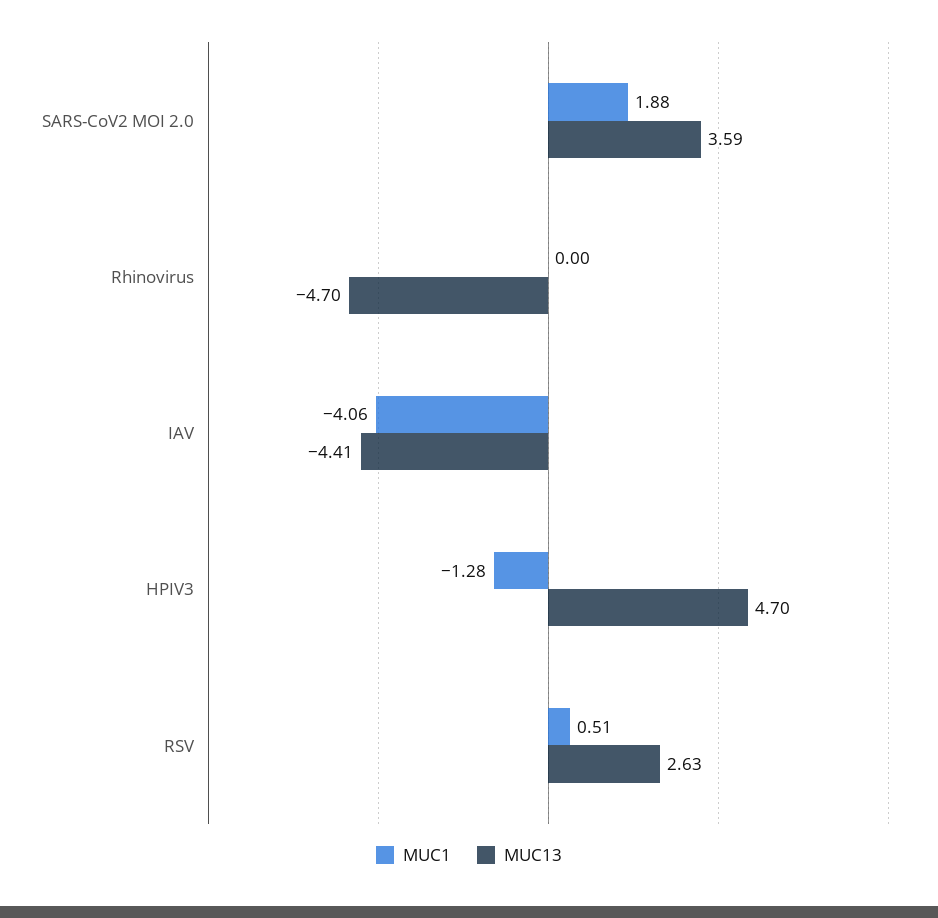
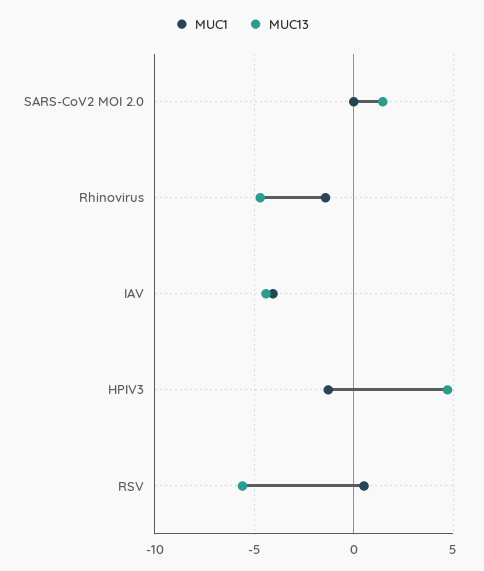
MUC1, SARS-CoV2 MOI 2.0: 1.88 -> 0
MUC13, SARS-CoV2 MOI 2.0: 3.59 -> 1.5
MUC1, Rhinovirus: 0 -> -1.5
MUC13, RSV: 2.63 -> -5.5

